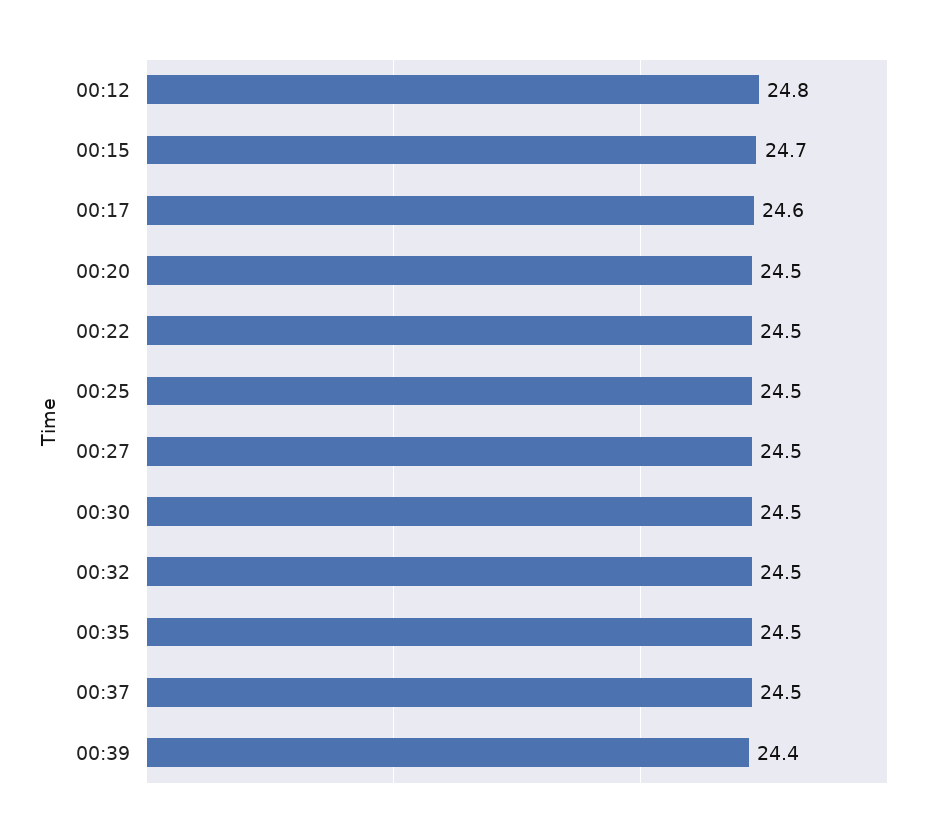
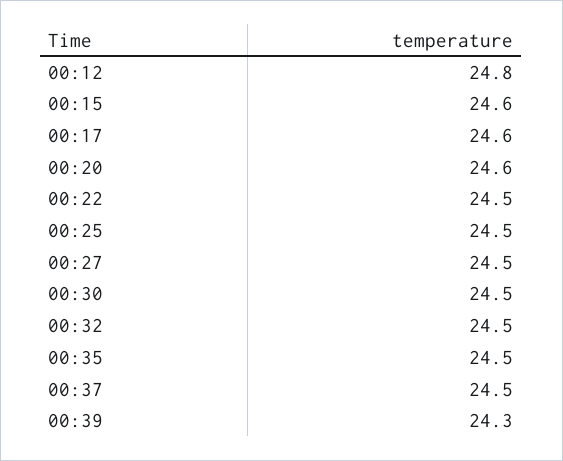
00:15: 24.7 -> 24.6
00:20: 24.5 -> 24.6
00:39: 24.4 -> 24.3

